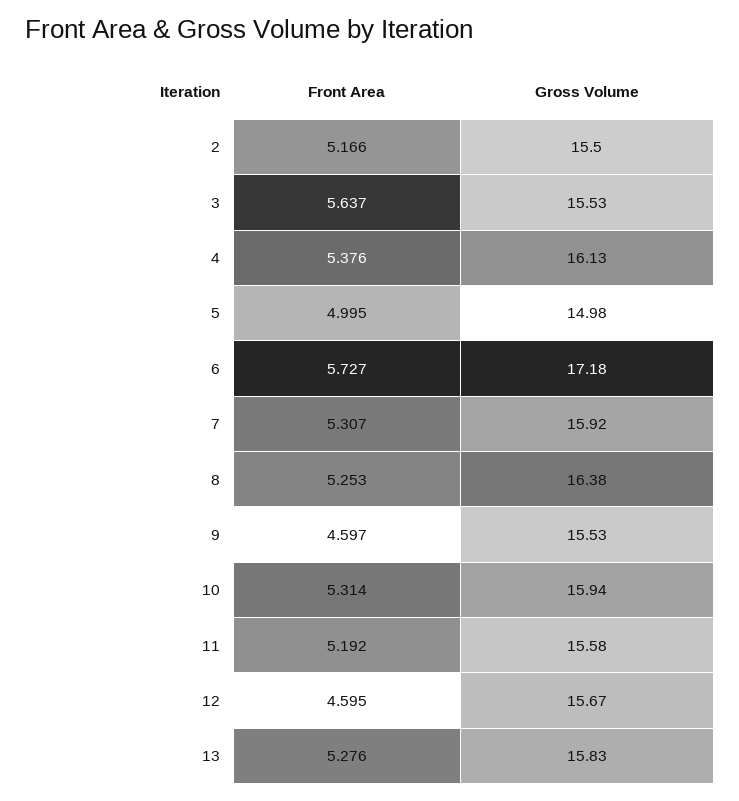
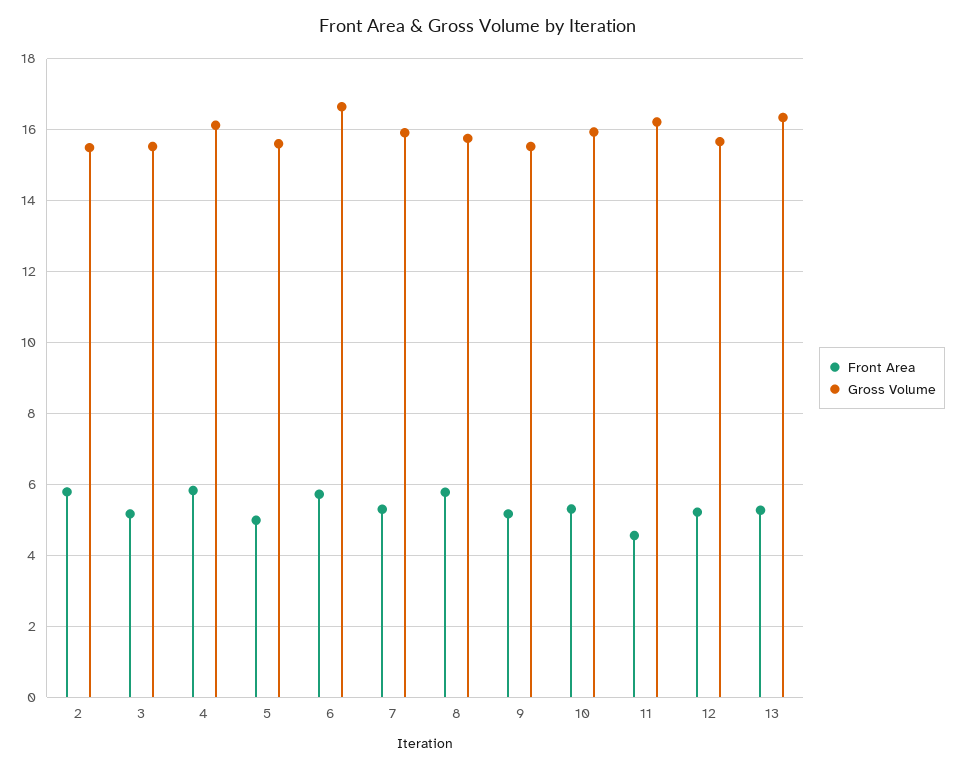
Front Area, 2: 5.166 -> 5.8
Front Area, 3: 5.637 -> 5.2
Front Area, 4: 5.376 -> 5.8
Gross Volume, 5: 14.98 -> 15.6
Gross Volume, 6: 17.18 -> 16.6
Front Area, 8: 5.253 -> 5.8
Gross Volume, 8: 16.38 -> 15.8
Front Area, 9: 4.597 -> 5.2
Front Area, 11: 5.192 -> 4.6
Gross Volume, 11: 15.58 -> 16.2
Front Area, 12: 4.595 -> 5.2
Gross Volume, 13: 15.83 -> 16.4

